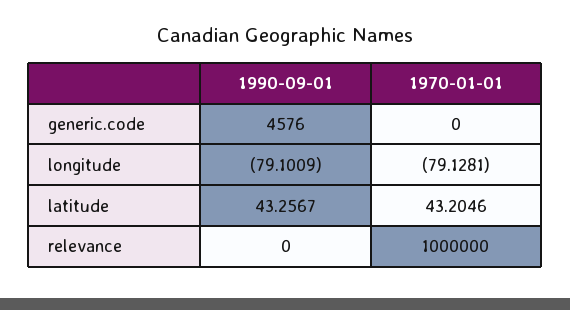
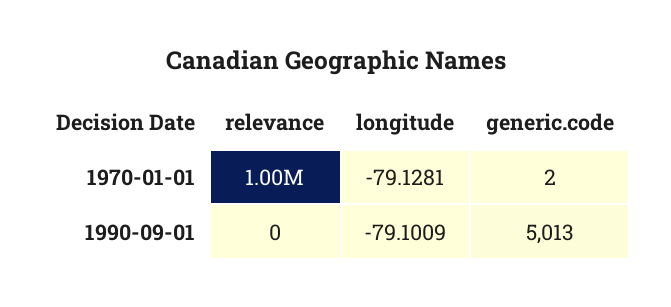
1990-09-01, generic.code: 4576 -> 5013
1970-01-01, generic.code: 0 -> 2
1990-09-01, latitude: 43.2567 -> none
1970-01-01, latitude: 43.2046 -> none

